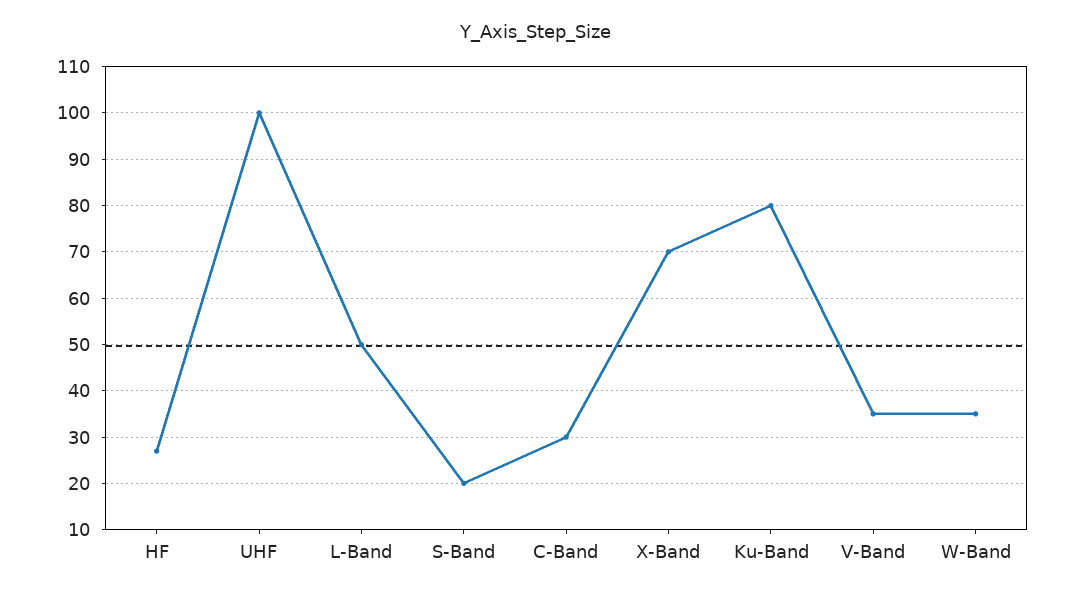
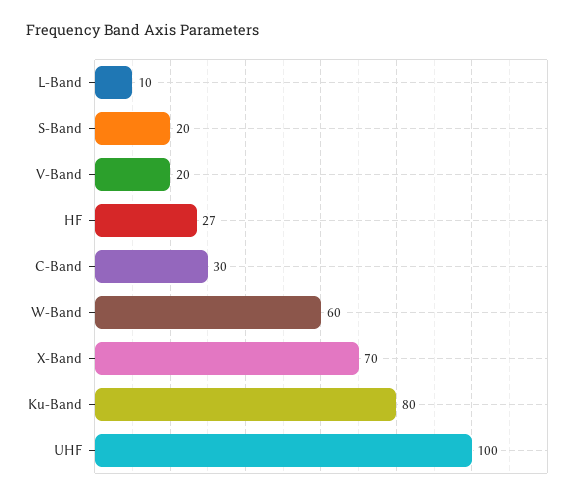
L-Band: 50 -> 10
V-Band: 35 -> 20
W-Band: 35 -> 60

